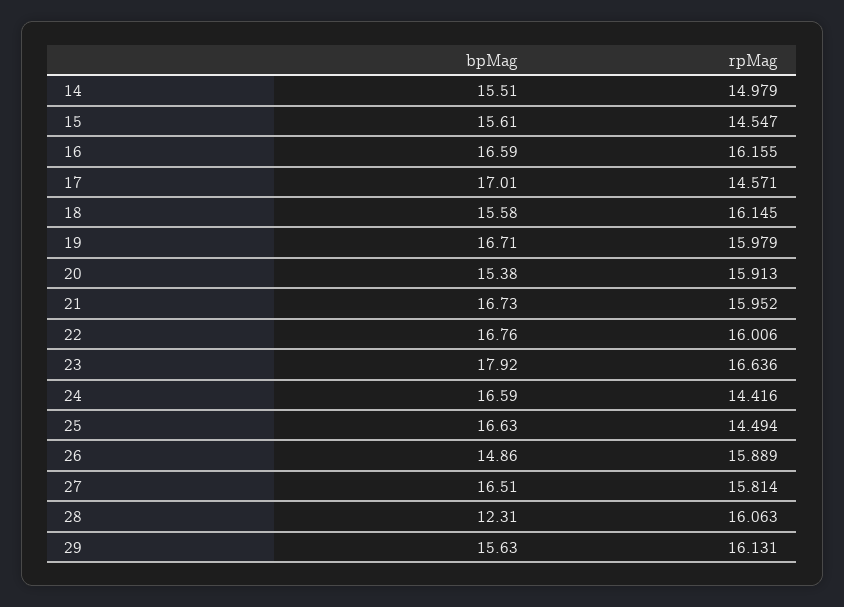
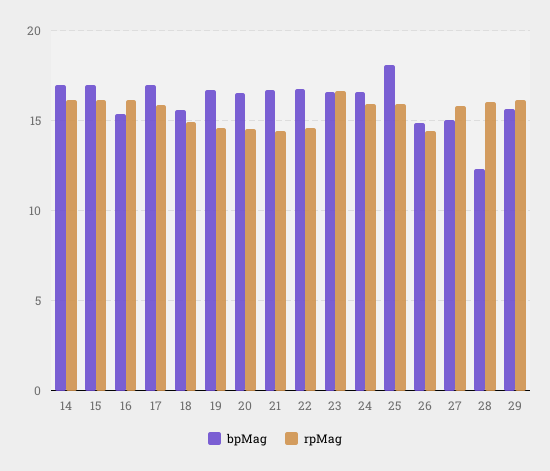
bpMag, 14: 15.51 -> 17
rpMag, 14: 14.979 -> 16
bpMag, 15: 15.61 -> 17
rpMag, 15: 14.547 -> 16
bpMag, 16: 16.59 -> 15.5
rpMag, 17: 14.571 -> 16
rpMag, 18: 16.145 -> 15
rpMag, 19: 15.979 -> 14.5
bpMag, 20: 15.38 -> 16.5
rpMag, 20: 15.913 -> 14.5
rpMag, 21: 15.952 -> 14.5
rpMag, 22: 16.006 -> 14.5
bpMag, 23: 17.92 -> 16.5
rpMag, 24: 14.416 -> 16
bpMag, 25: 16.63 -> 18
rpMag, 25: 14.494 -> 16
rpMag, 26: 15.889 -> 14.5
bpMag, 27: 16.51 -> 15

